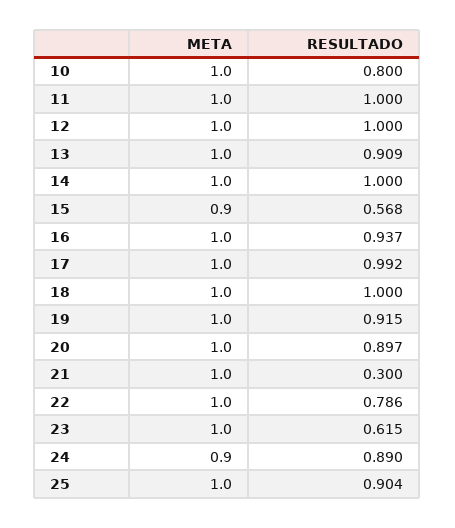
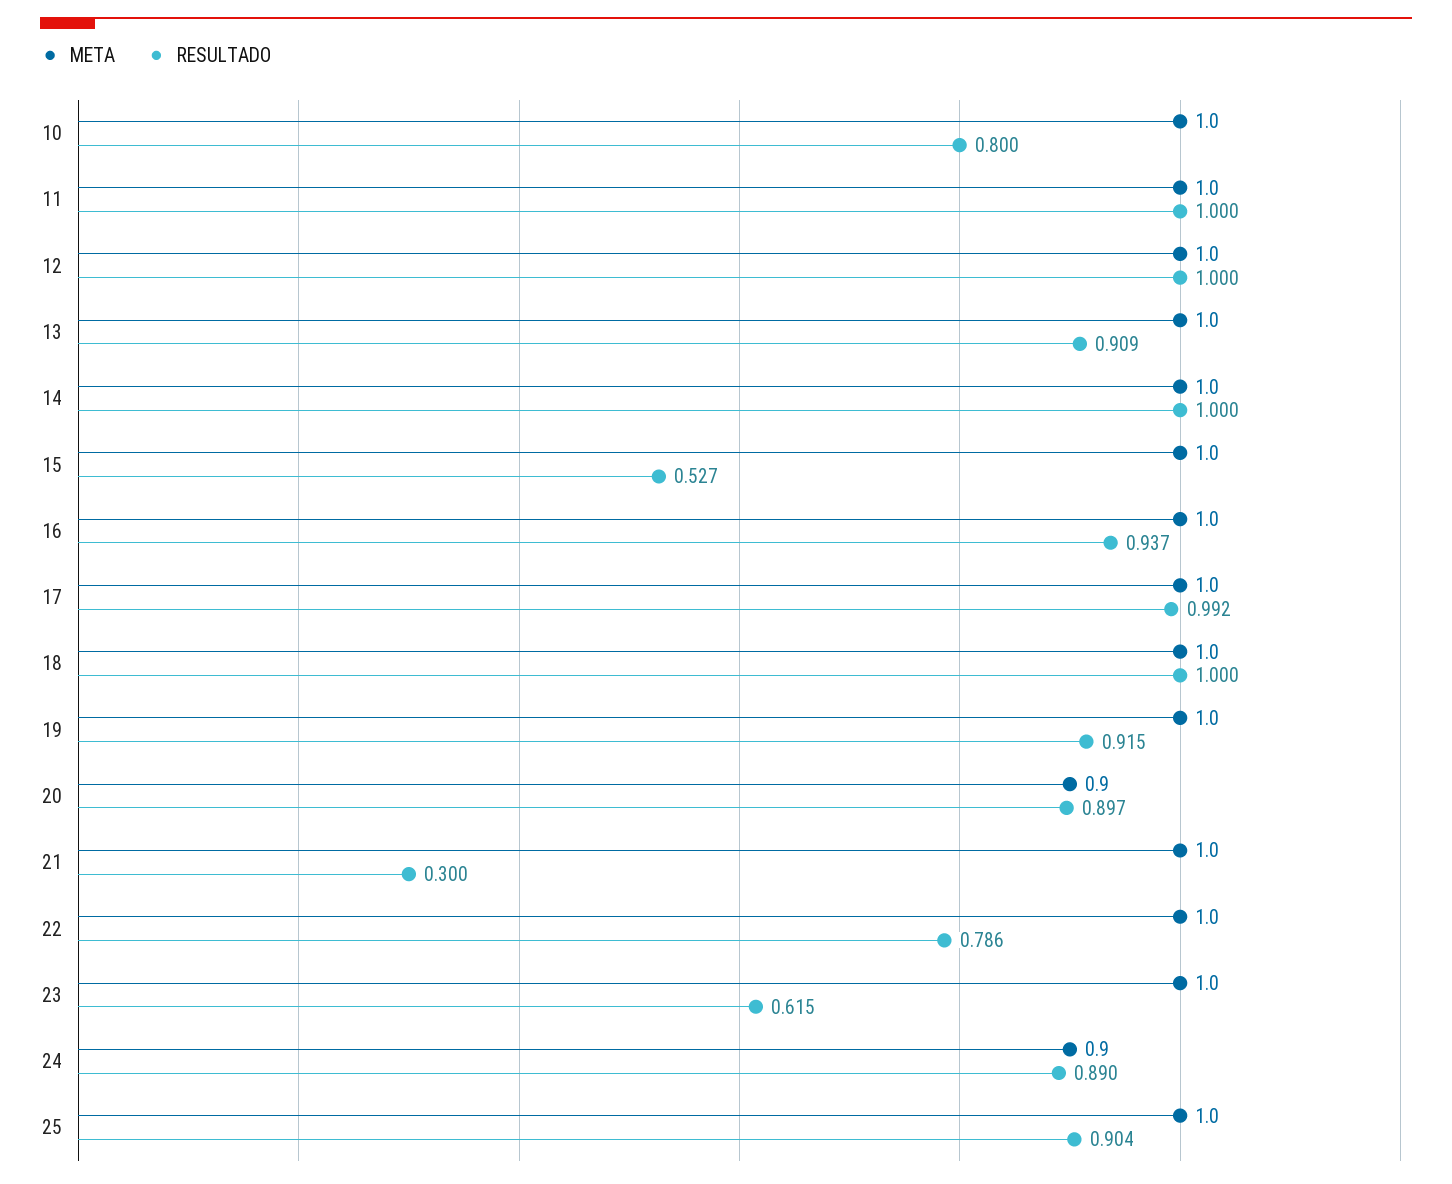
META, 15: 0.9 -> 1
RESULTADO, 15: 0.568 -> 0.527
META, 20: 1 -> 0.9

